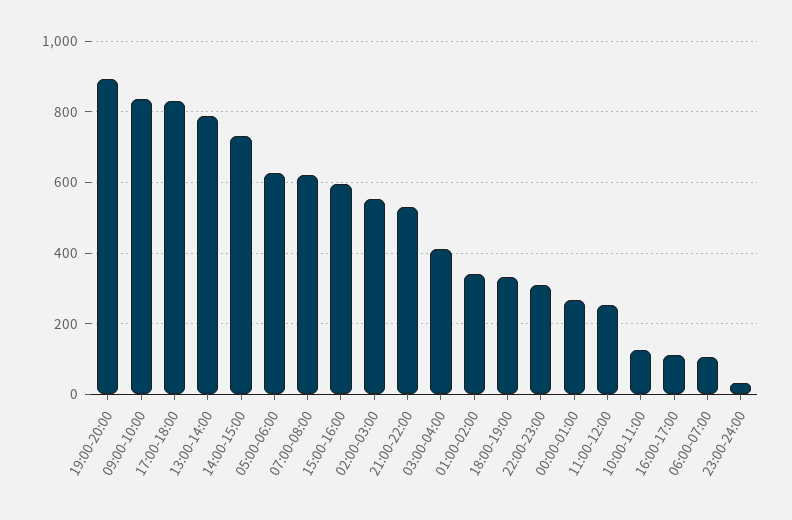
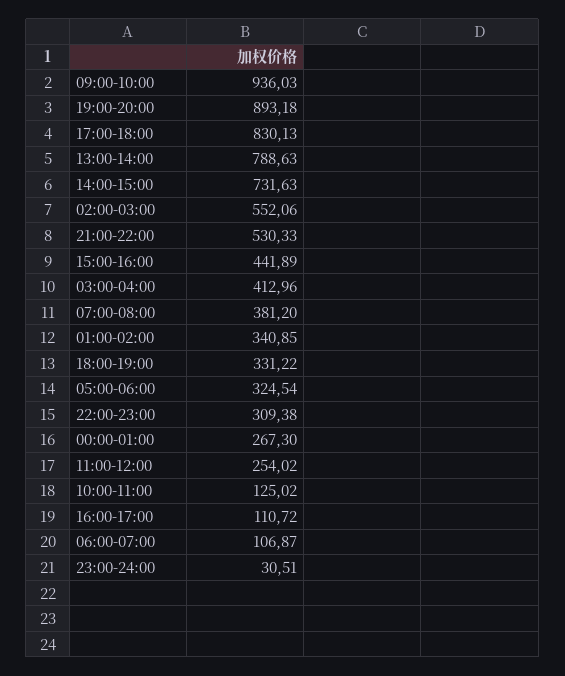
09:00-10:00: 840 -> 936.03
05:00-06:00: 620 -> 324.54
07:00-08:00: 620 -> 381.2
15:00-16:00: 600 -> 441.89

